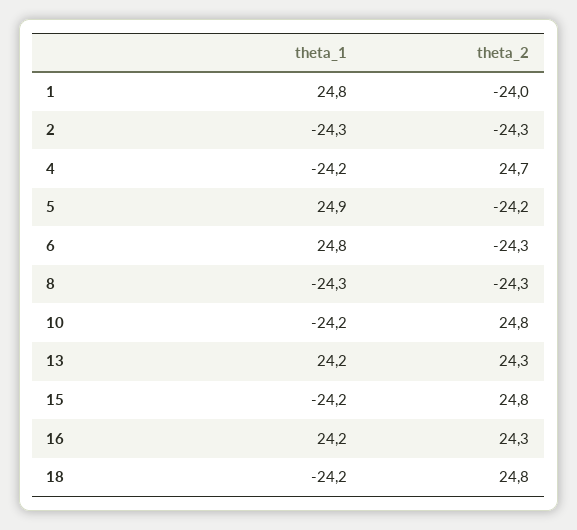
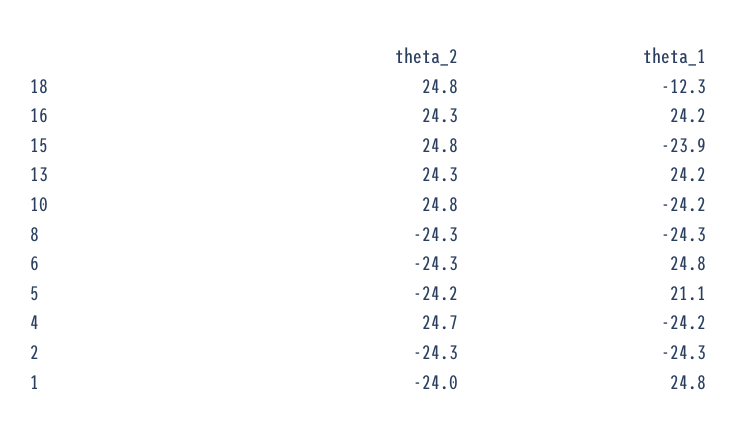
theta_1, 5: 24.9 -> 21.1
theta_1, 15: -24.2 -> -23.9
theta_1, 18: -24.2 -> -12.3

